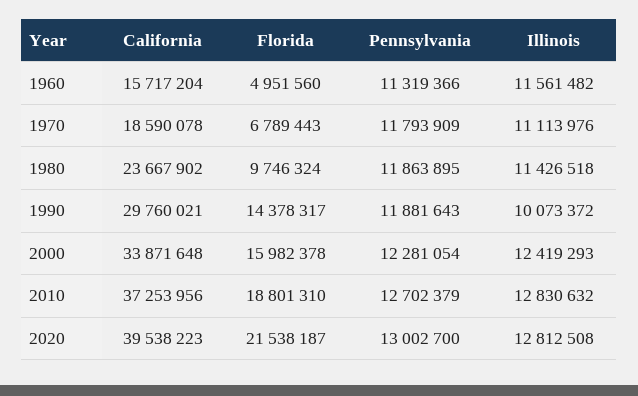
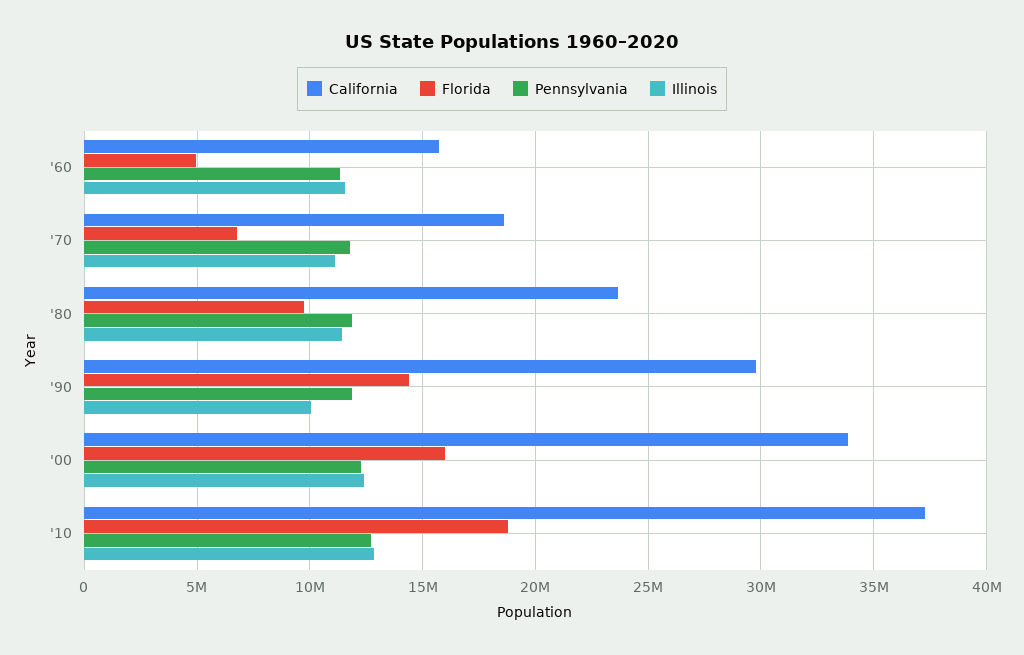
California, 2020: 39538223 -> none
Florida, 2020: 21538187 -> none
Pennsylvania, 2020: 13002700 -> none
Illinois, 2020: 12812508 -> none

